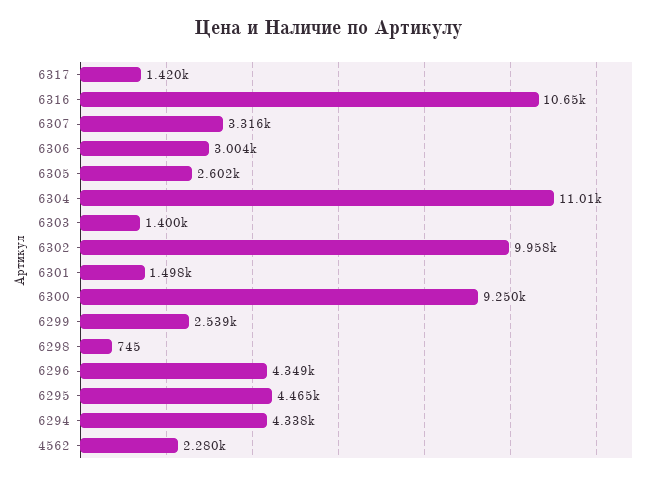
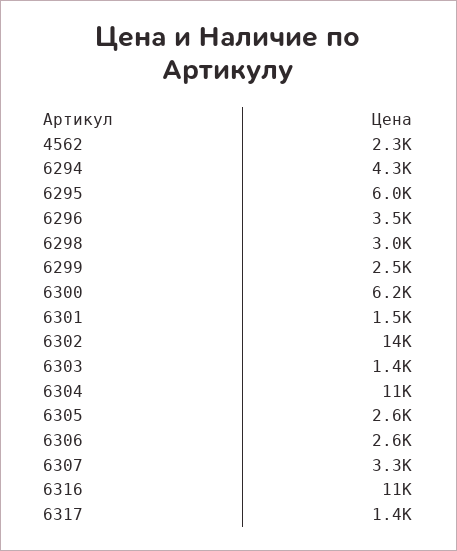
6306: 3004 -> 2600
6302: 9958 -> 14000
6300: 9250 -> 6200
6298: 745 -> 3000
6296: 4349 -> 3500
6295: 4465 -> 6000

